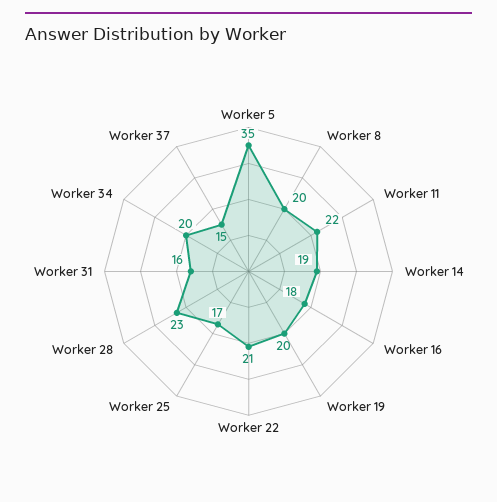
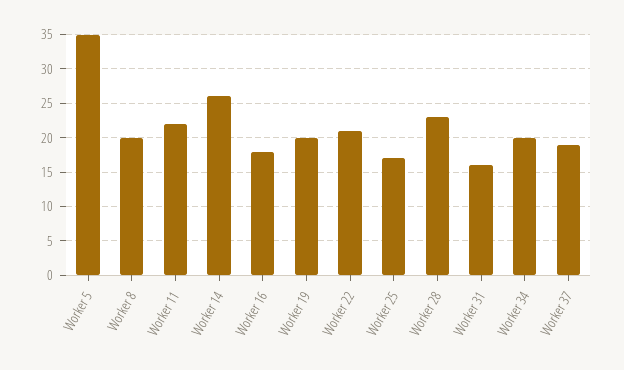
Worker 14: 19 -> 26
Worker 37: 15 -> 19

